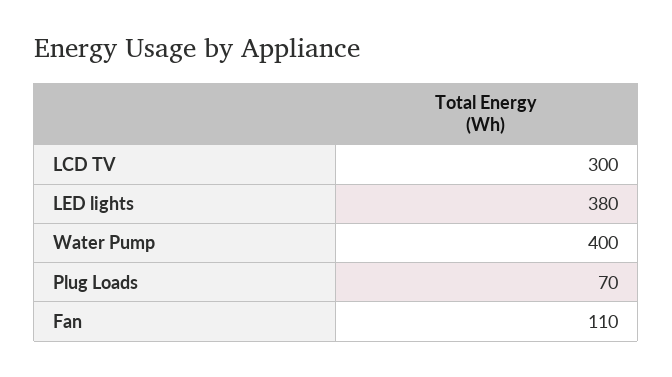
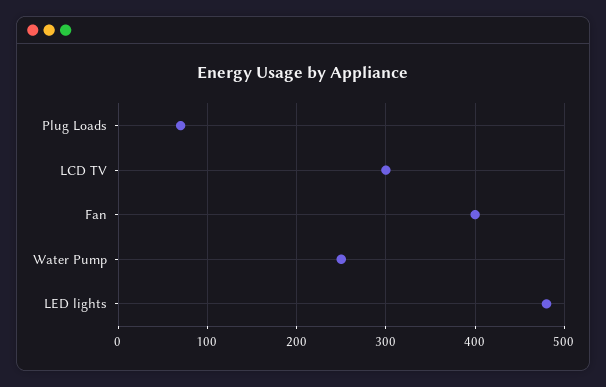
LED lights: 380 -> 480
Water Pump: 400 -> 250
Fan: 110 -> 400

